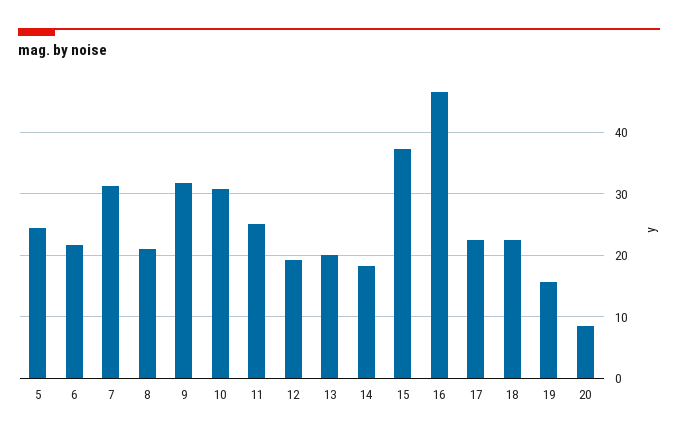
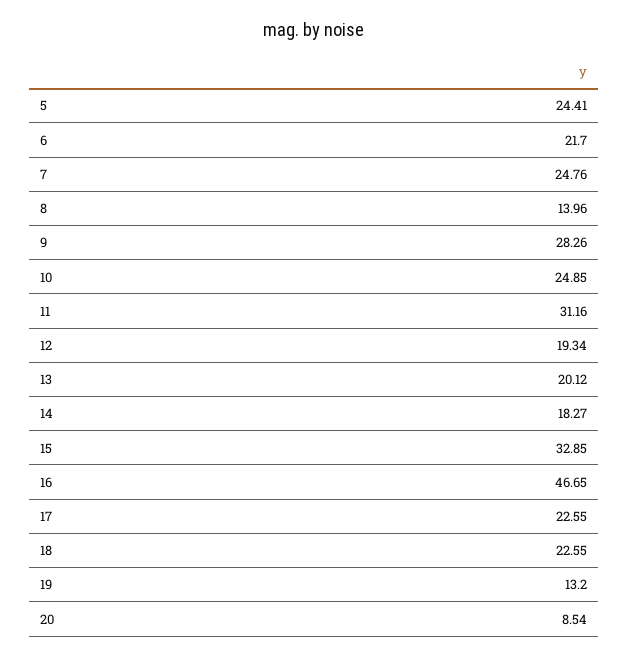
7: 31 -> 24.76
8: 21 -> 13.96
9: 32 -> 28.26
10: 31 -> 24.85
11: 25 -> 31.16
15: 37 -> 32.85
19: 16 -> 13.2

